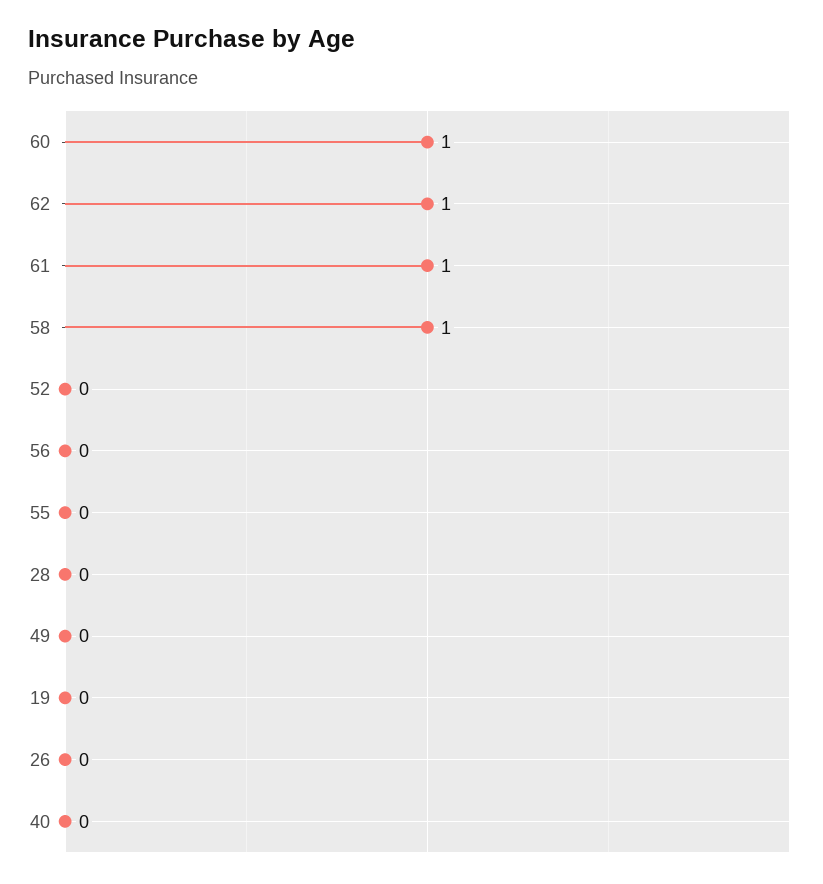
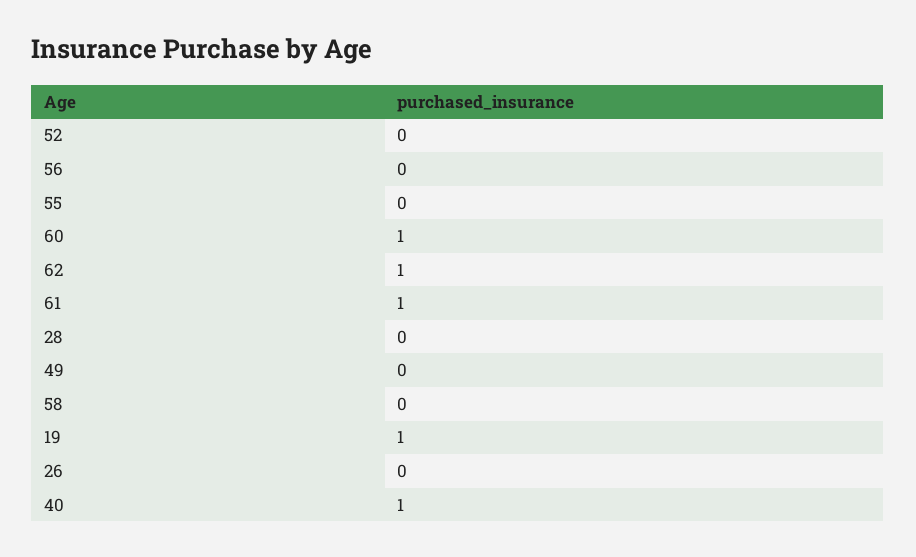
58: 1 -> 0
19: 0 -> 1
40: 0 -> 1

